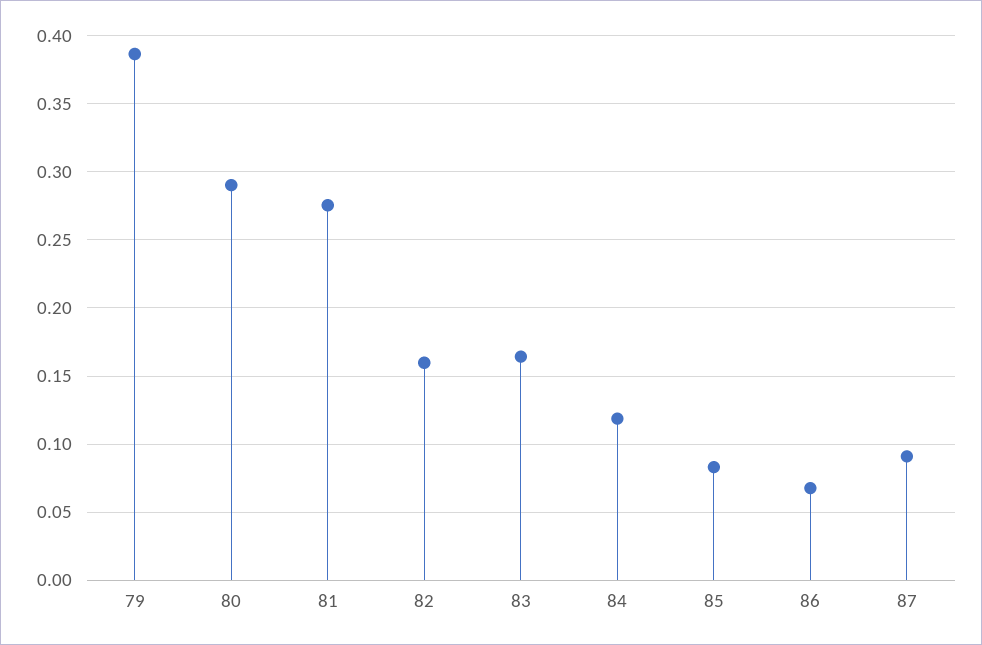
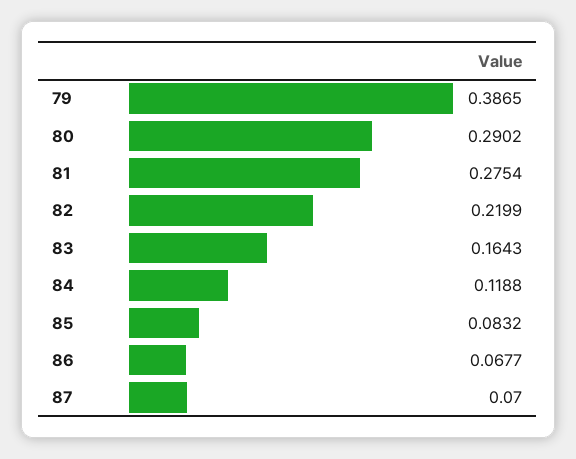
82: 0.16 -> 0.2199
87: 0.09 -> 0.07

